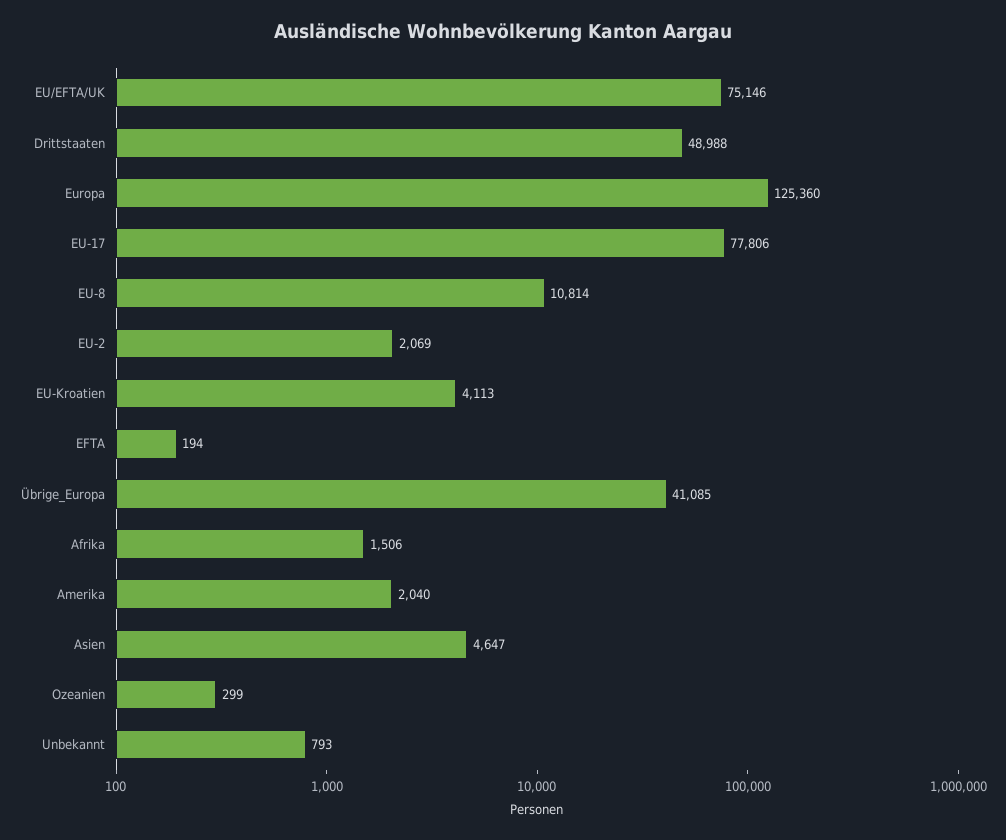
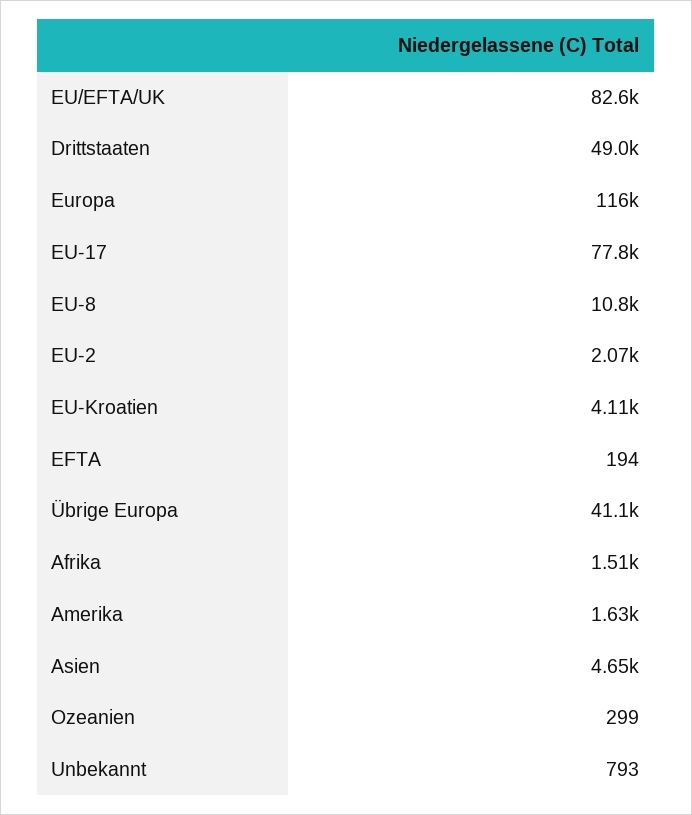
EU/EFTA/UK: 75146 -> 82600
Europa: 125360 -> 116000
Amerika: 2040 -> 1630

